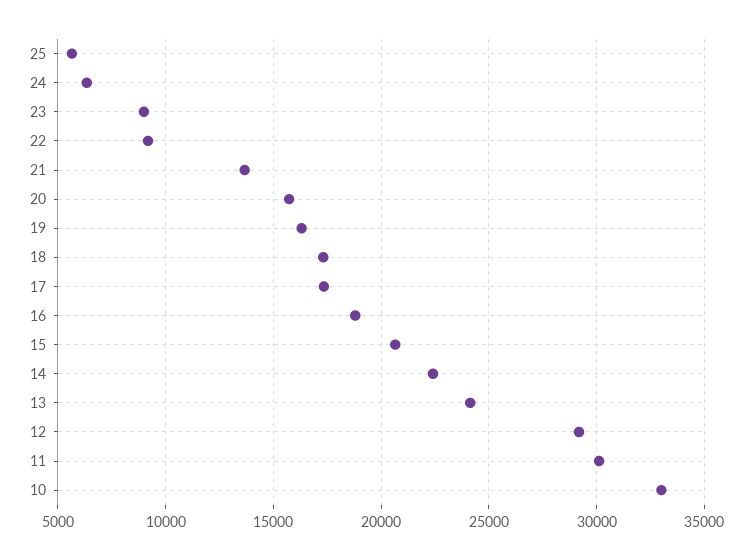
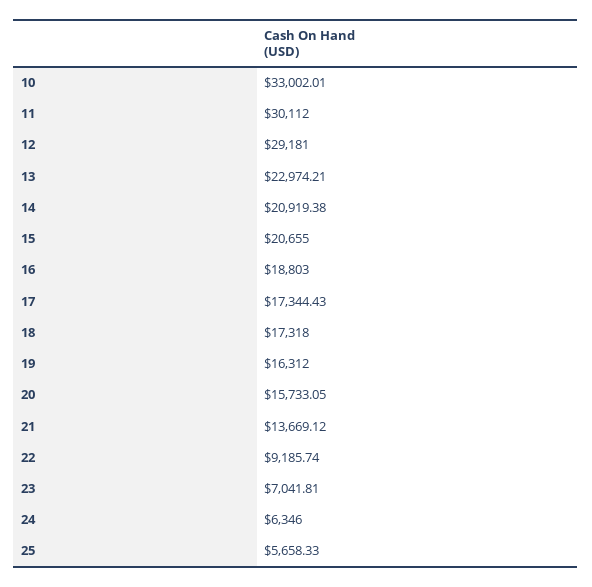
23: 9000 -> 7041.81
14: 22500 -> 20919.38
13: 24000 -> 22974.21

